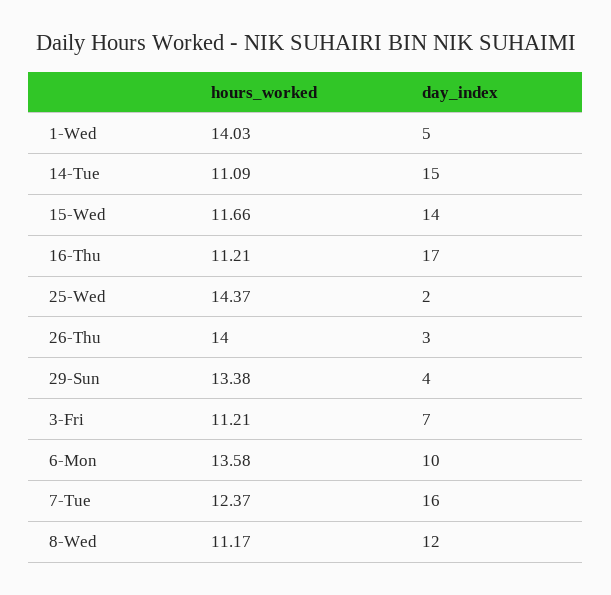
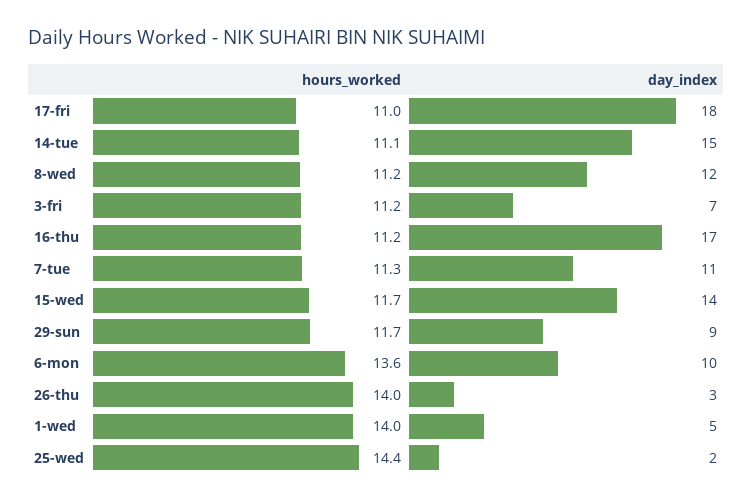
hours_worked, 29-Sun: 13.38 -> 11.7
day_index, 29-Sun: 4 -> 9
hours_worked, 7-Tue: 12.37 -> 11.3
day_index, 7-Tue: 16 -> 11
hours_worked, 17-fri: none -> 11
day_index, 17-fri: none -> 18

